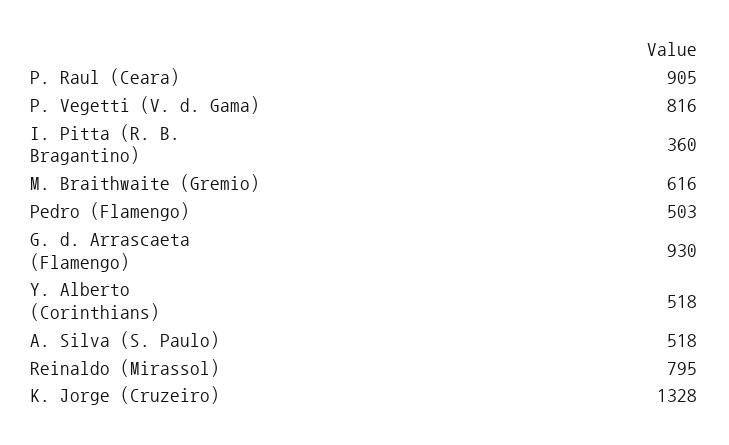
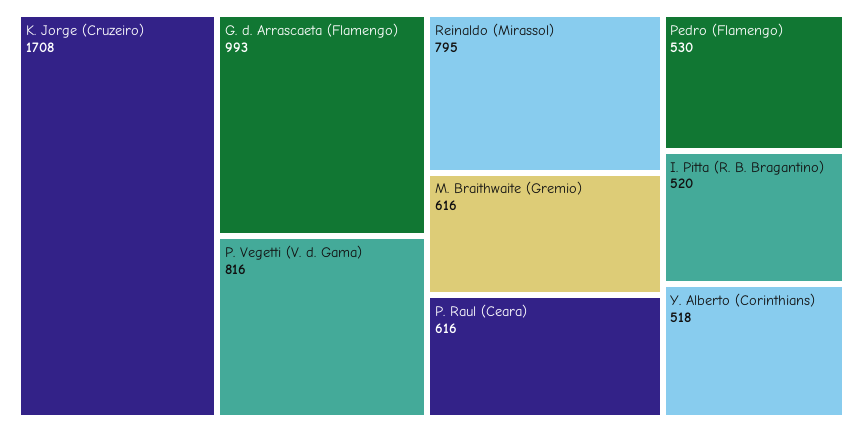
P. Raul (Ceara): 905 -> 616
I. Pitta (R. B. Bragantino): 360 -> 520
Pedro (Flamengo): 503 -> 530
G. d. Arrascaeta (Flamengo): 930 -> 993
A. Silva (S. Paulo): 518 -> none
K. Jorge (Cruzeiro): 1328 -> 1708

